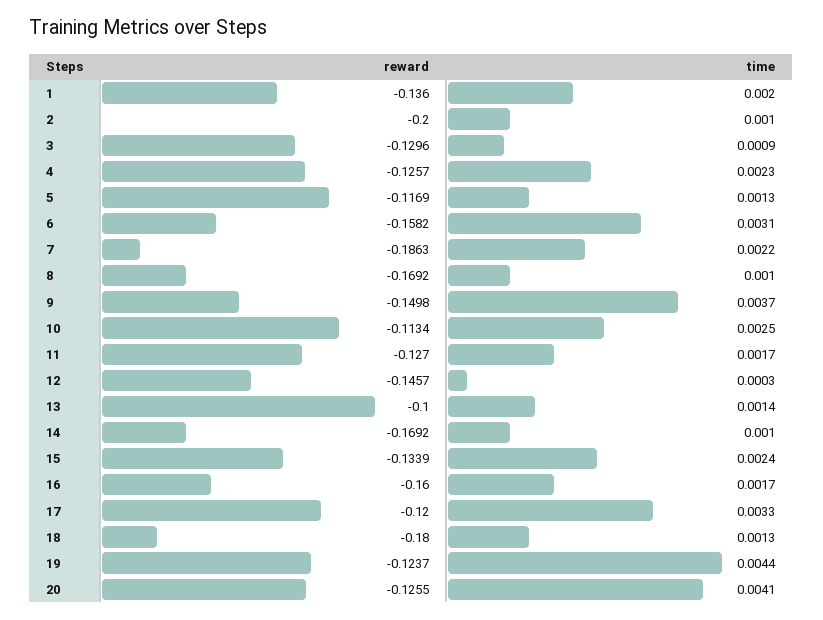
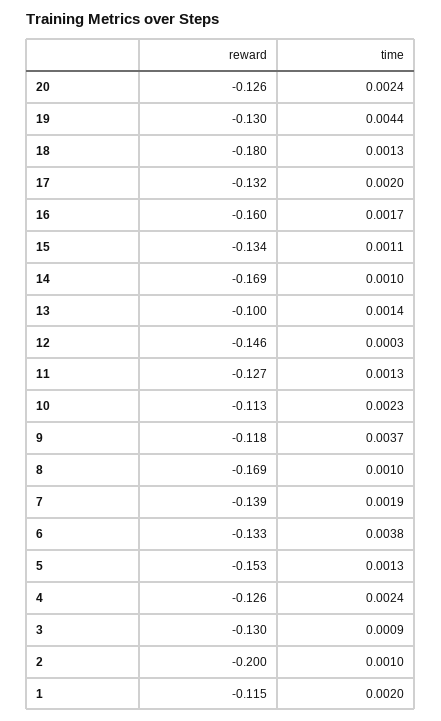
reward, 1: -0.136 -> -0.115
time, 4: 0.0023 -> 0.0024
reward, 5: -0.1169 -> -0.153
reward, 6: -0.1582 -> -0.133
time, 6: 0.0031 -> 0.0038
reward, 7: -0.1863 -> -0.139
time, 7: 0.0022 -> 0.0019
reward, 9: -0.1498 -> -0.118
time, 10: 0.0025 -> 0.0023
time, 11: 0.0017 -> 0.0013
time, 15: 0.0024 -> 0.0011
reward, 17: -0.12 -> -0.132
time, 17: 0.0033 -> 0.002
reward, 19: -0.1237 -> -0.13
time, 20: 0.0041 -> 0.0024

